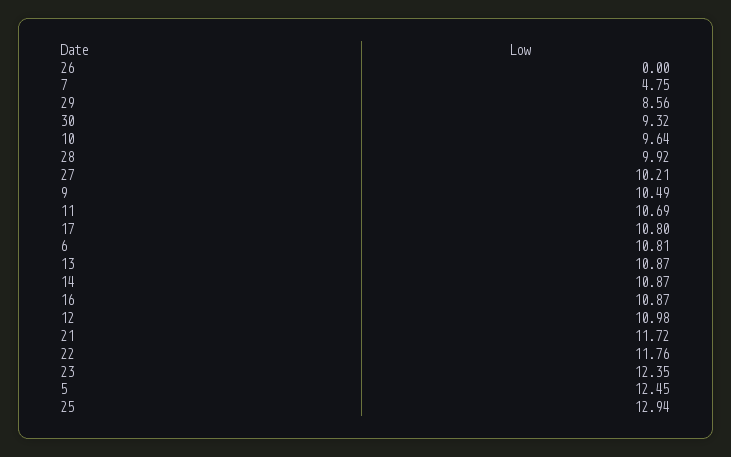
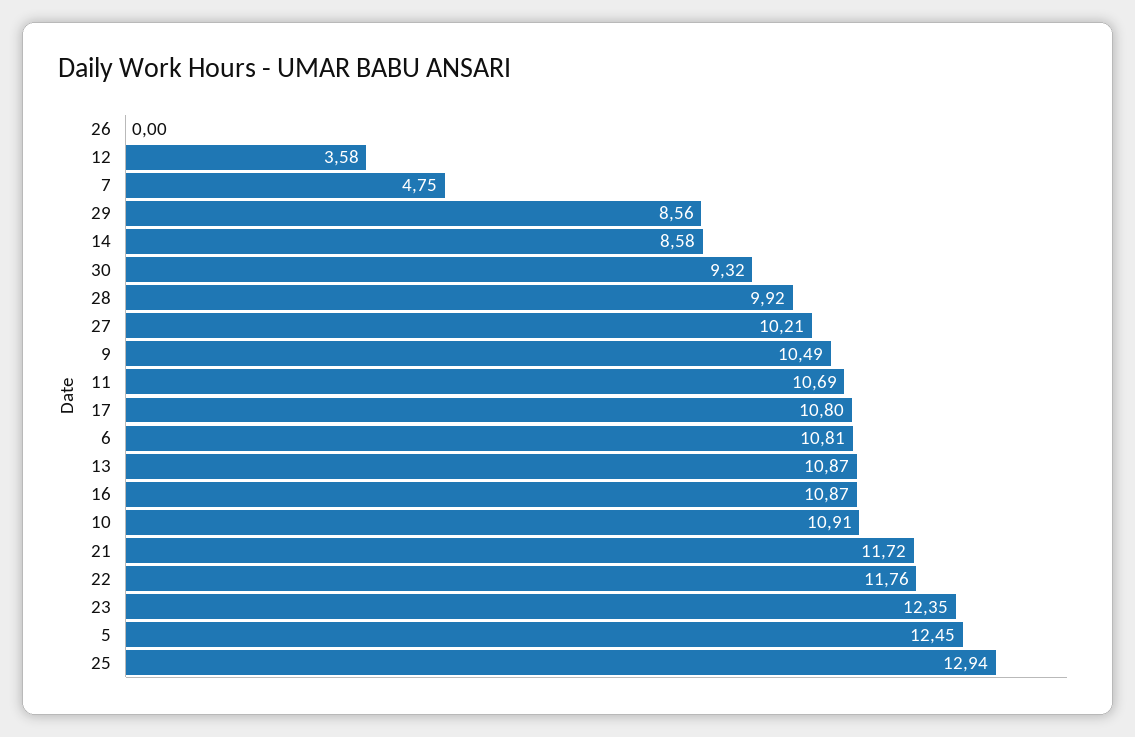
10: 9.64 -> 10.91
14: 10.87 -> 8.58
12: 10.98 -> 3.58

